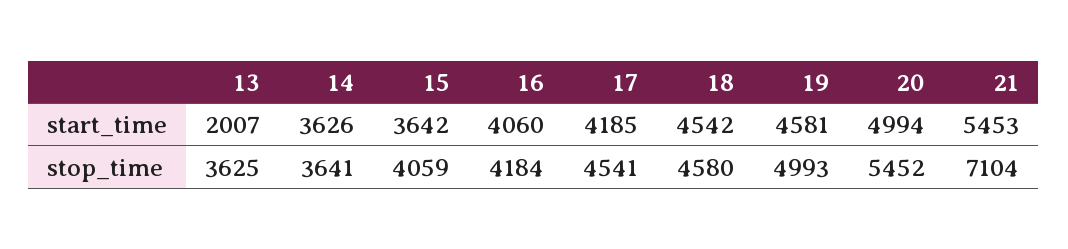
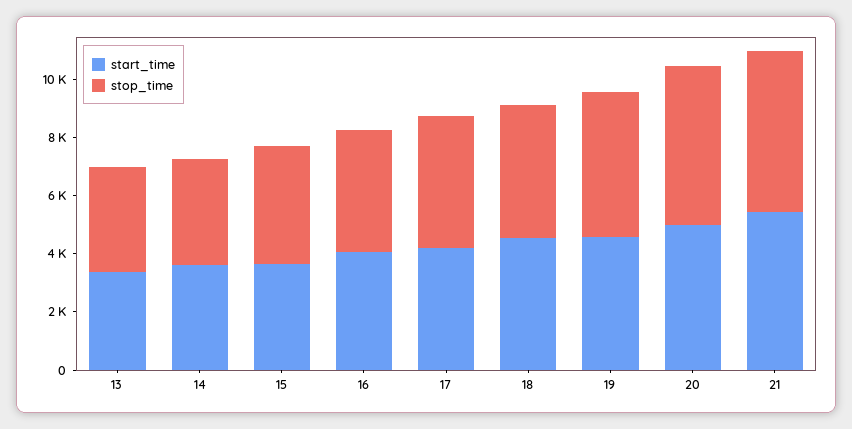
start_time, 13: 2007 -> 3500
stop_time, 21: 7104 -> 5500

